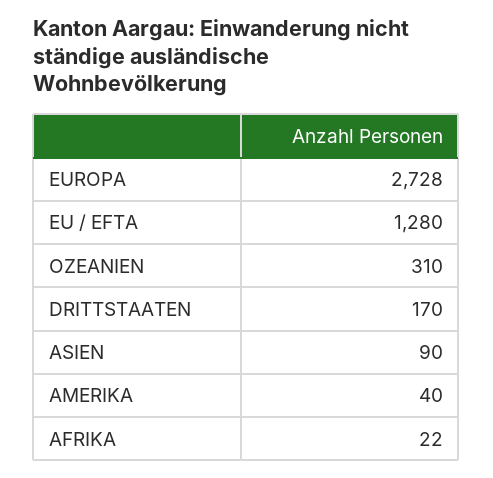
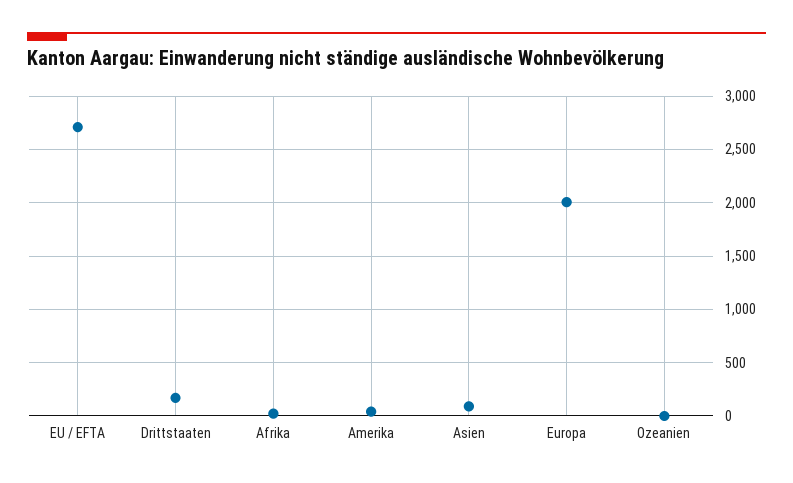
EUROPA: 2728 -> 2000
EU / EFTA: 1280 -> 2700
OZEANIEN: 310 -> 0

